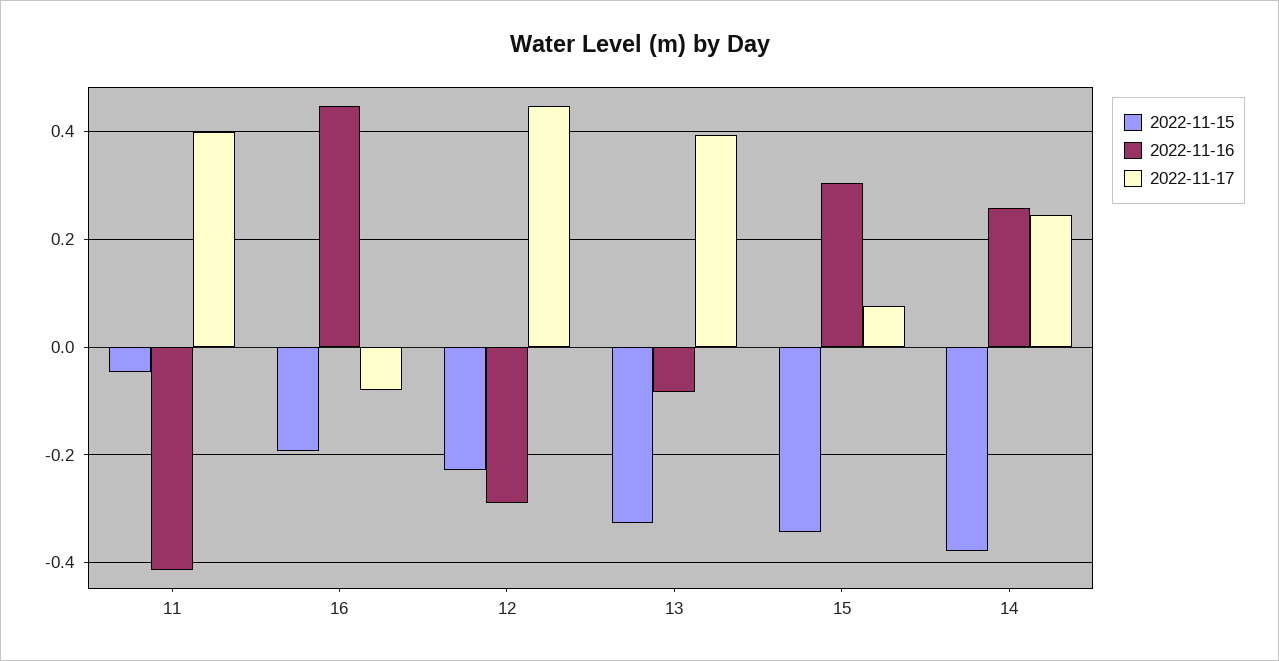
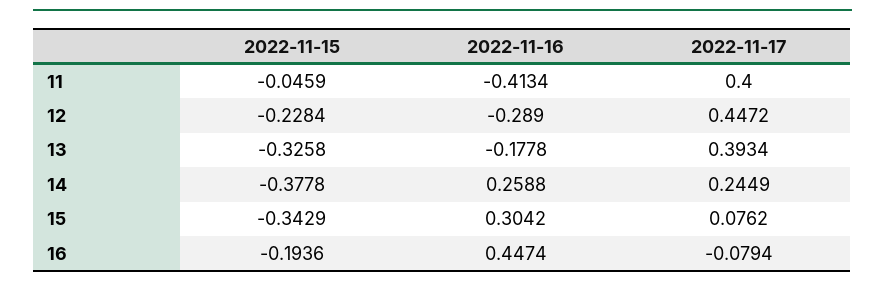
2022-11-16, 13: -0.08 -> -0.1778

